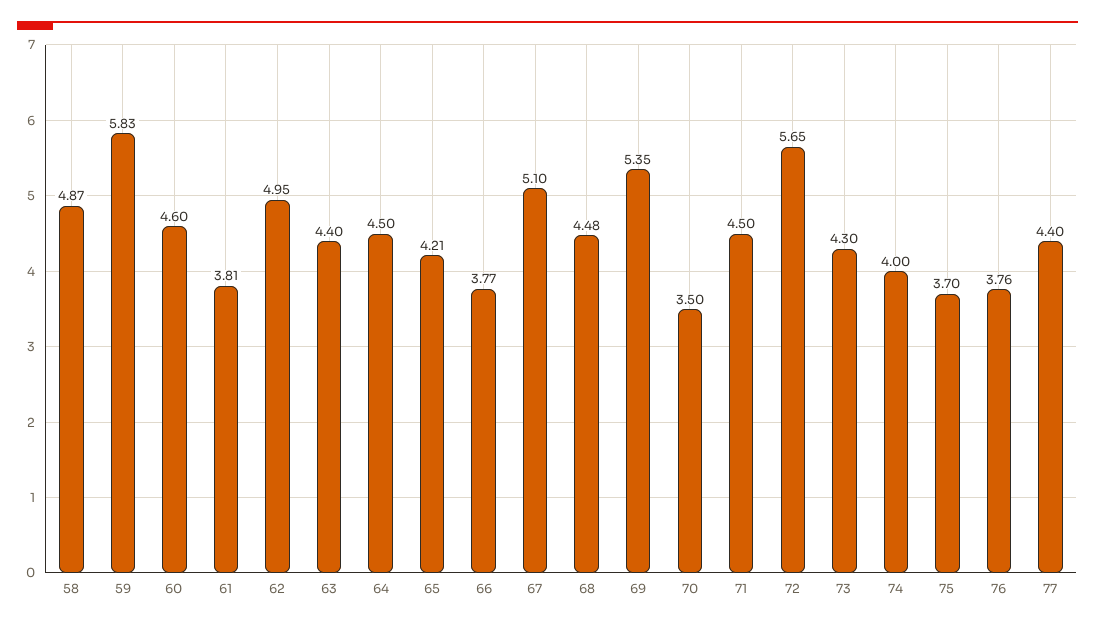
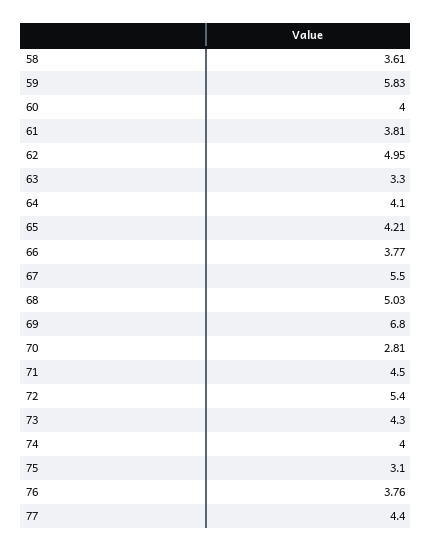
58: 4.87 -> 3.61
60: 4.6 -> 4
63: 4.4 -> 3.3
64: 4.5 -> 4.1
67: 5.1 -> 5.5
68: 4.48 -> 5.03
69: 5.35 -> 6.8
70: 3.5 -> 2.81
72: 5.65 -> 5.4
75: 3.7 -> 3.1

